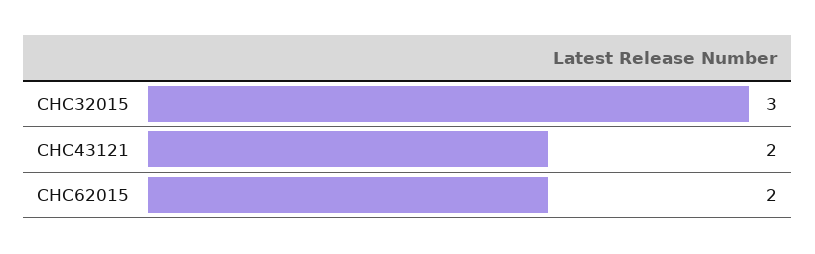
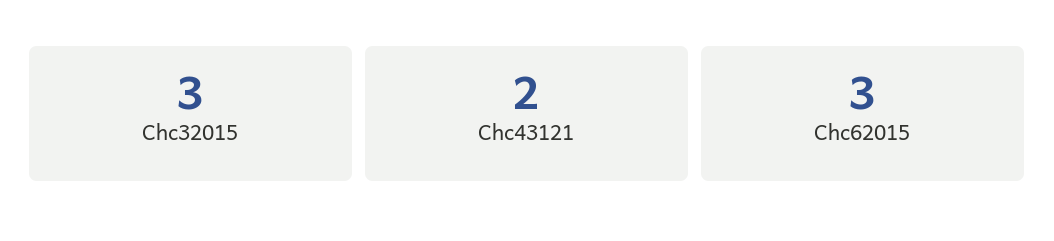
CHC62015: 2 -> 3

